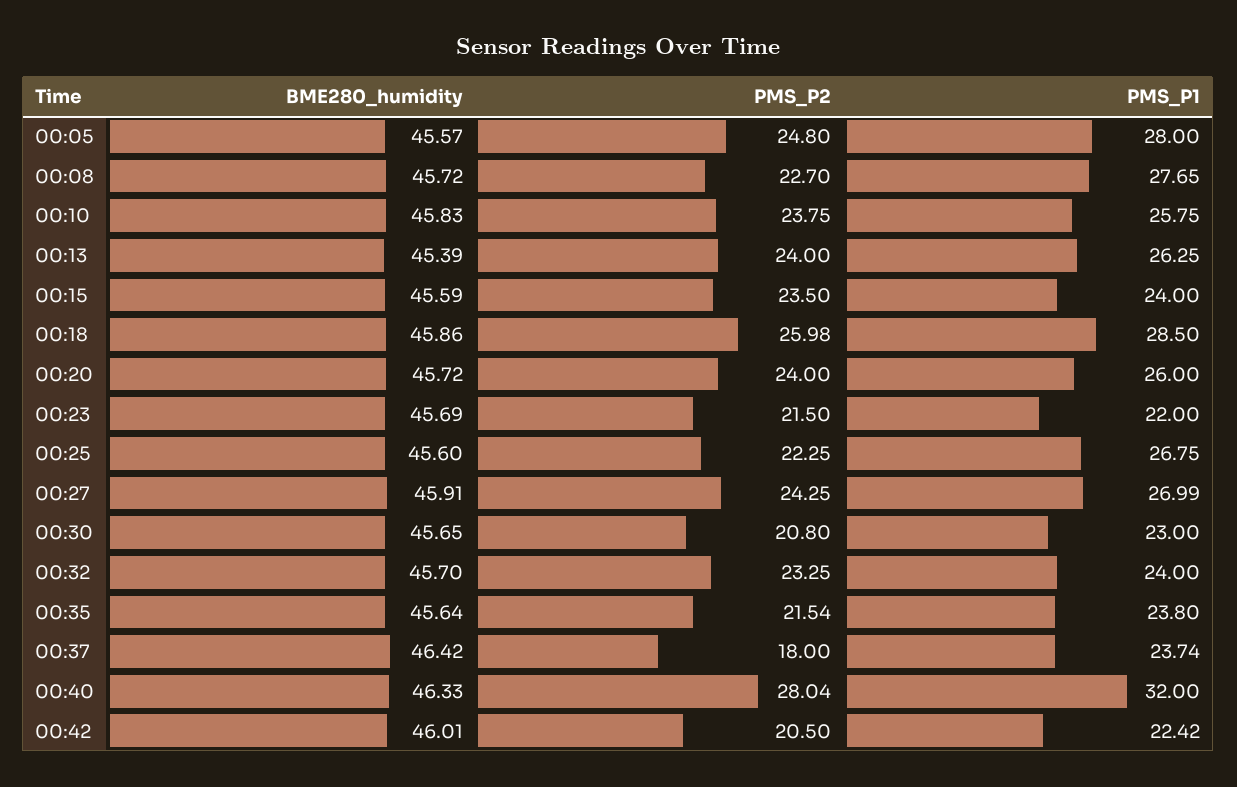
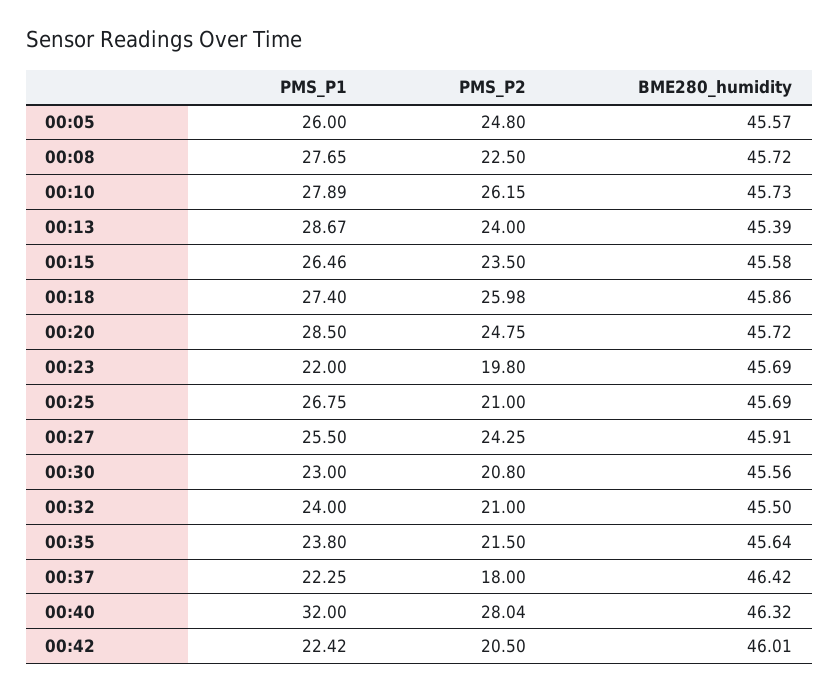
PMS_P1, 00:05: 28 -> 26
PMS_P2, 00:08: 22.7 -> 22.5
BME280_humidity, 00:10: 45.83 -> 45.73
PMS_P2, 00:10: 23.75 -> 26.15
PMS_P1, 00:10: 25.75 -> 27.89
PMS_P1, 00:13: 26.25 -> 28.67
BME280_humidity, 00:15: 45.59 -> 45.58
PMS_P1, 00:15: 24 -> 26.46
PMS_P1, 00:18: 28.5 -> 27.4
PMS_P2, 00:20: 24 -> 24.75
PMS_P1, 00:20: 26 -> 28.5
PMS_P2, 00:23: 21.5 -> 19.8
BME280_humidity, 00:25: 45.6 -> 45.69
PMS_P2, 00:25: 22.25 -> 21
PMS_P1, 00:27: 26.99 -> 25.5
BME280_humidity, 00:30: 45.65 -> 45.56
BME280_humidity, 00:32: 45.7 -> 45.5
PMS_P2, 00:32: 23.25 -> 21
PMS_P2, 00:35: 21.54 -> 21.5
PMS_P1, 00:37: 23.74 -> 22.25
BME280_humidity, 00:40: 46.33 -> 46.32

